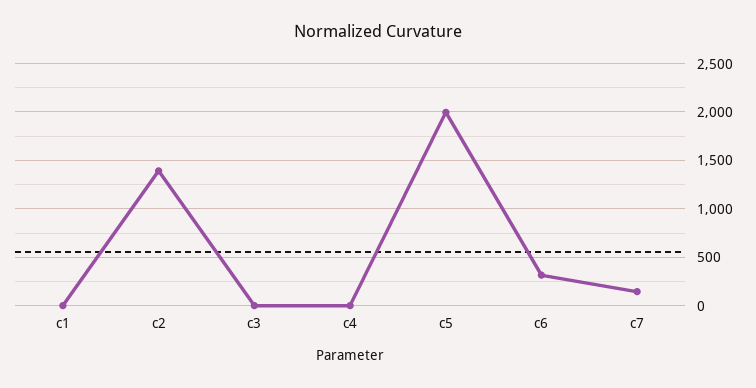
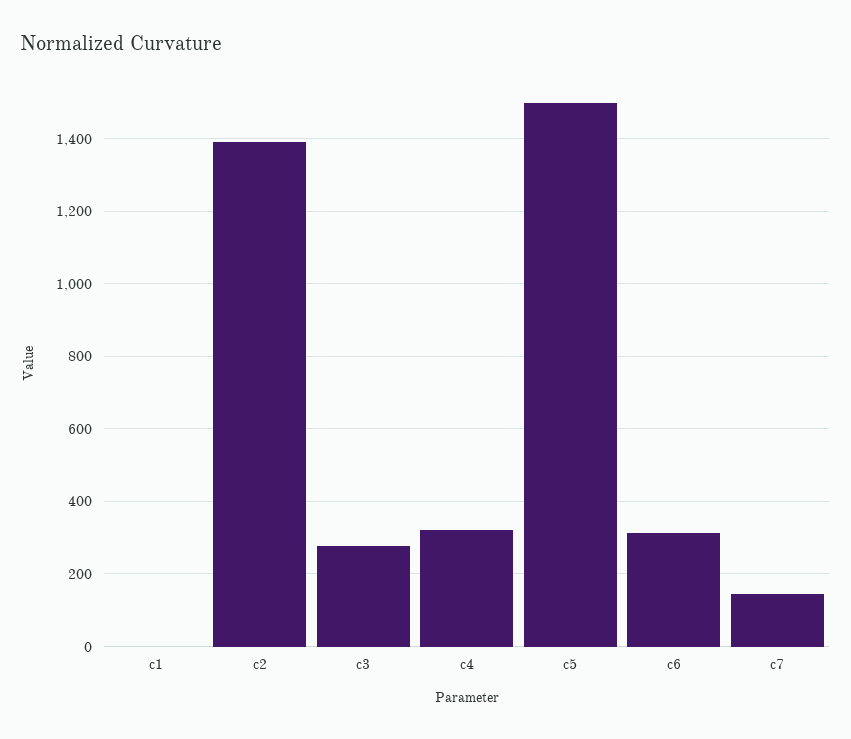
c3: 0 -> 280
c4: 0 -> 320
c5: 2000 -> 1500

